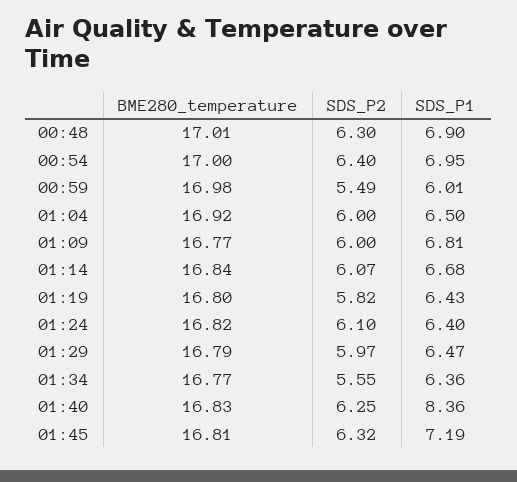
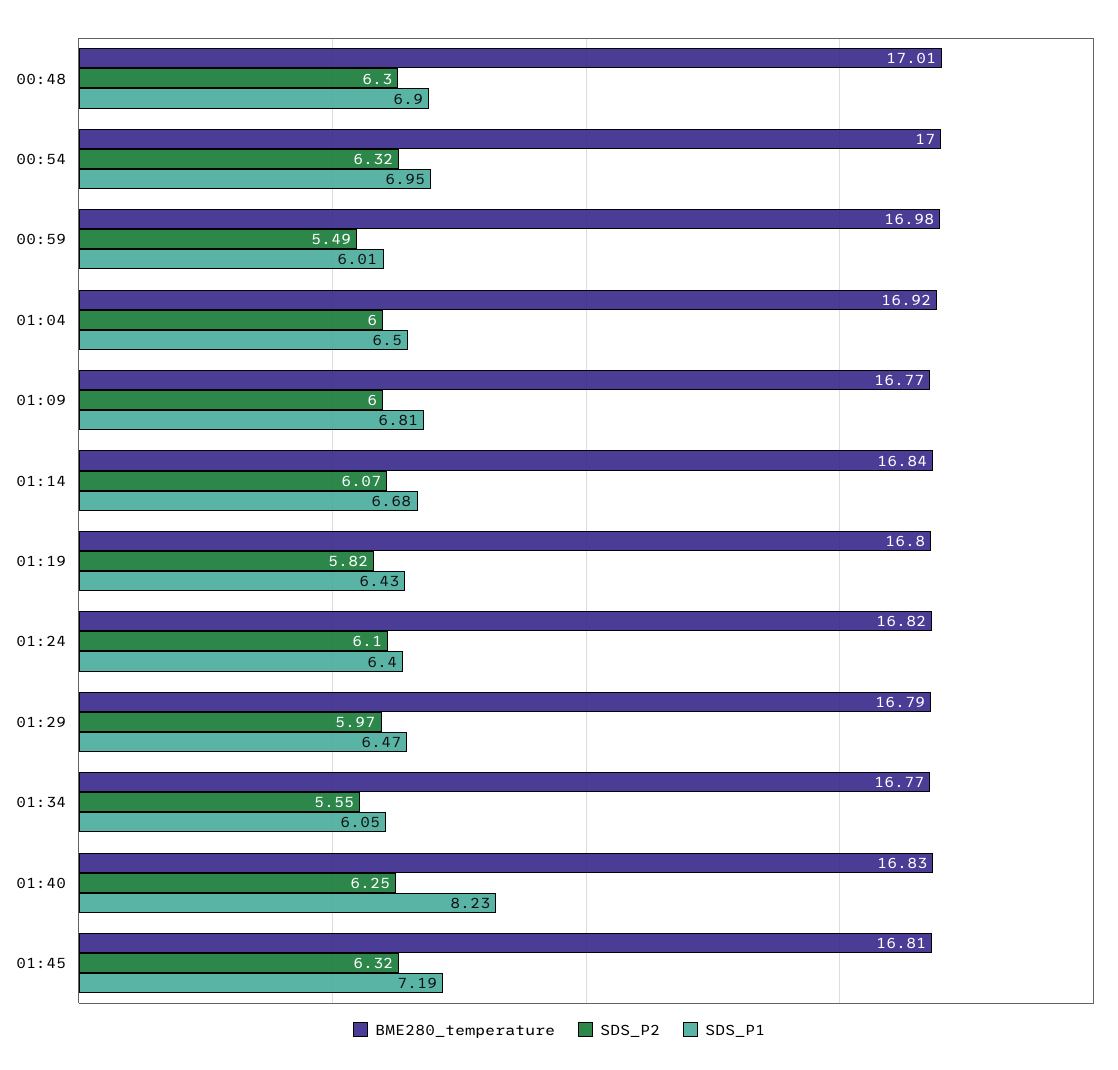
SDS_P2, 00:54: 6.4 -> 6.32
SDS_P1, 01:34: 6.36 -> 6.05
SDS_P1, 01:40: 8.36 -> 8.23

